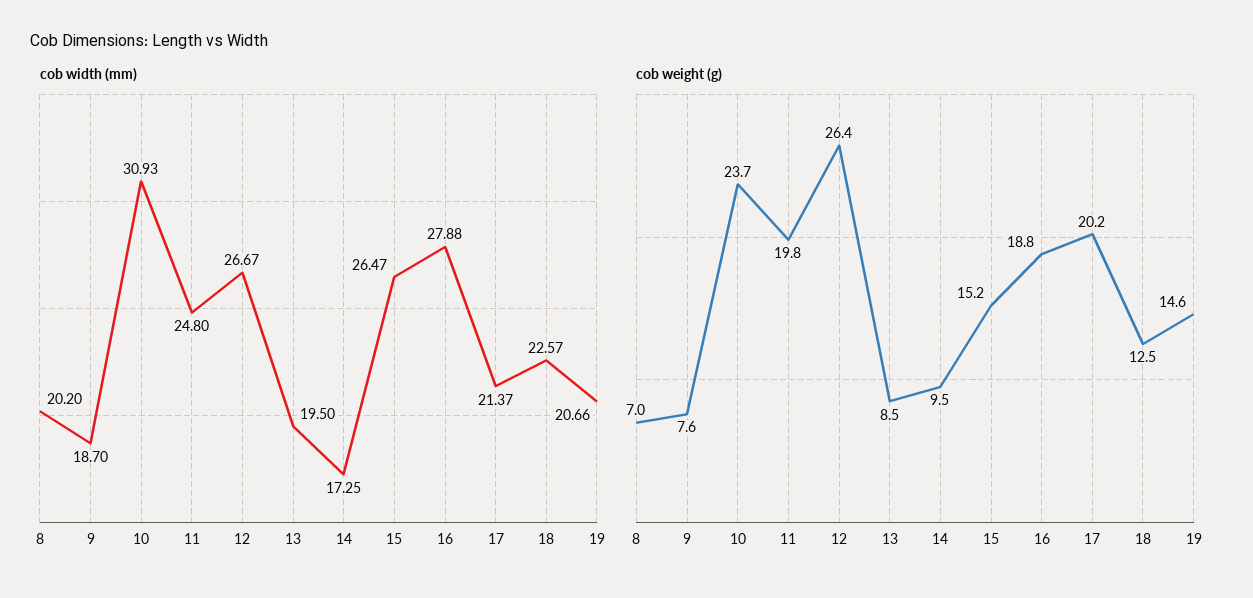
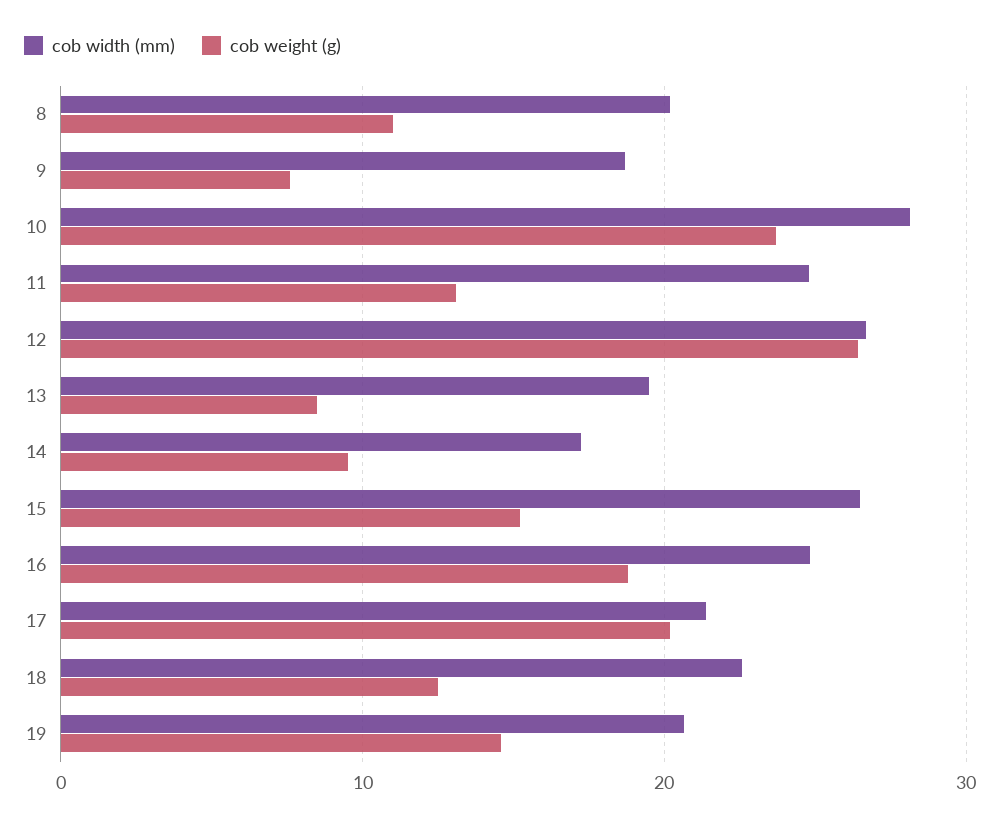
cob width (mm), 10: 30.93 -> 28
cob width (mm), 16: 27.88 -> 25
cob weight (g), 8: 7 -> 11
cob weight (g), 11: 19.8 -> 13

